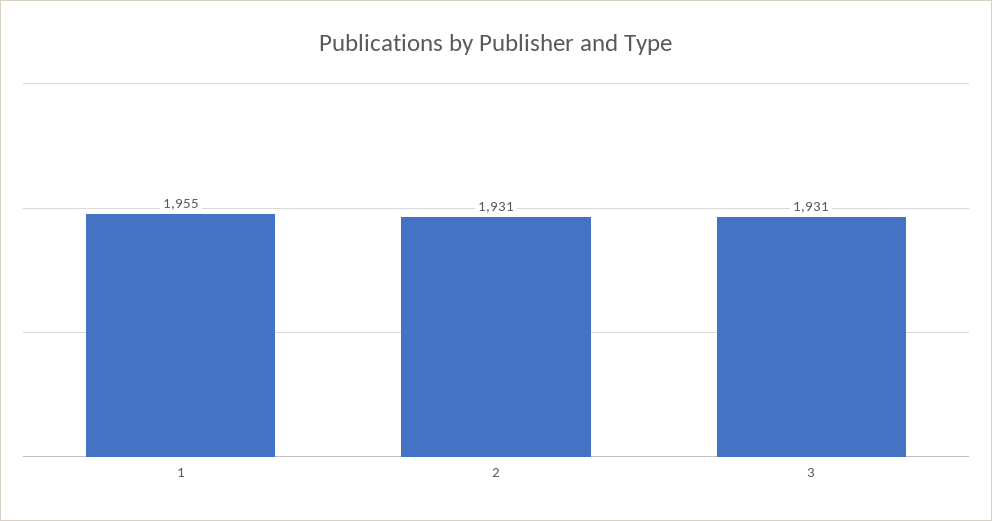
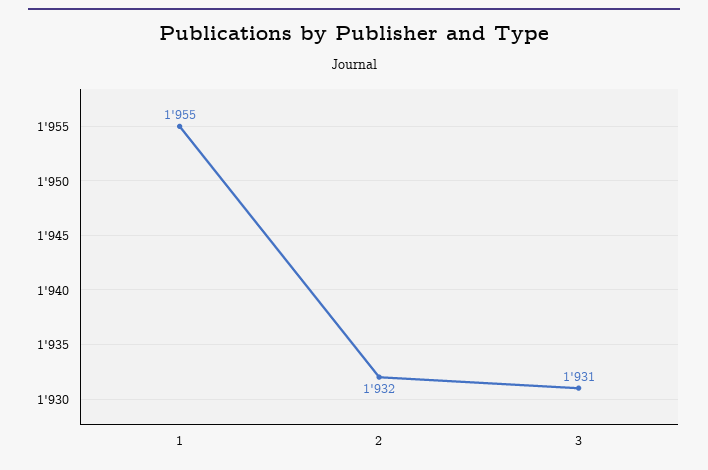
2: 1931 -> 1932

